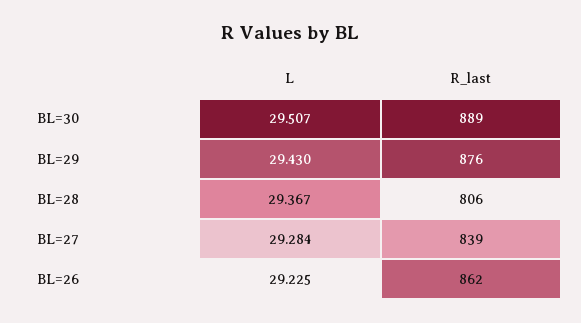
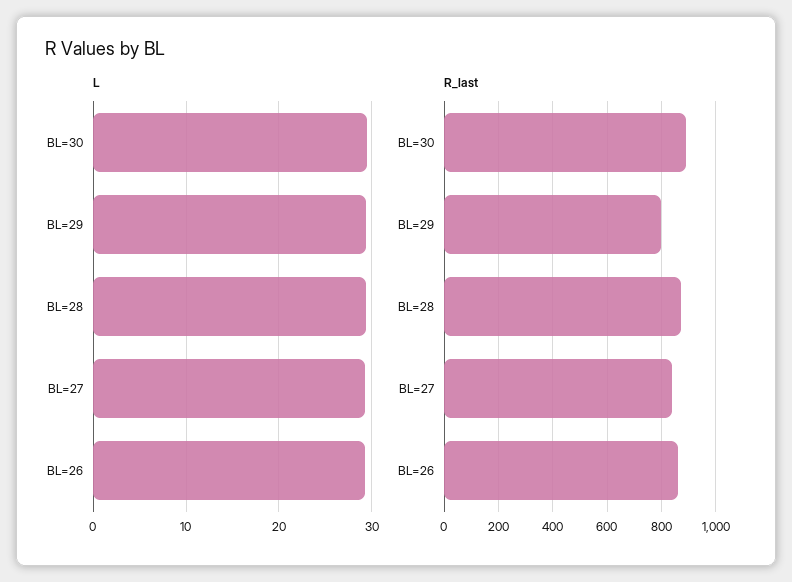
R_last, BL=29: 876 -> 800
R_last, BL=28: 806 -> 875

